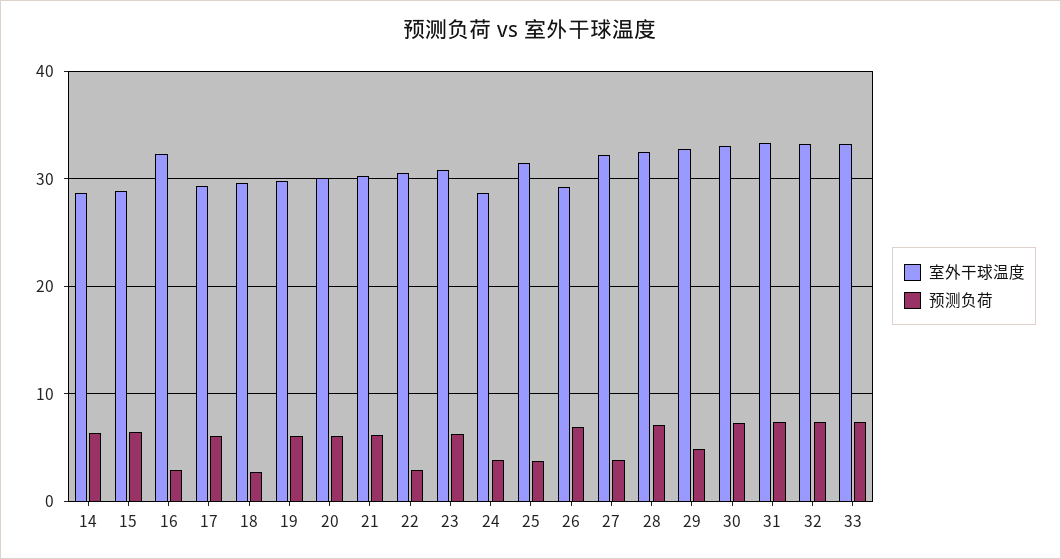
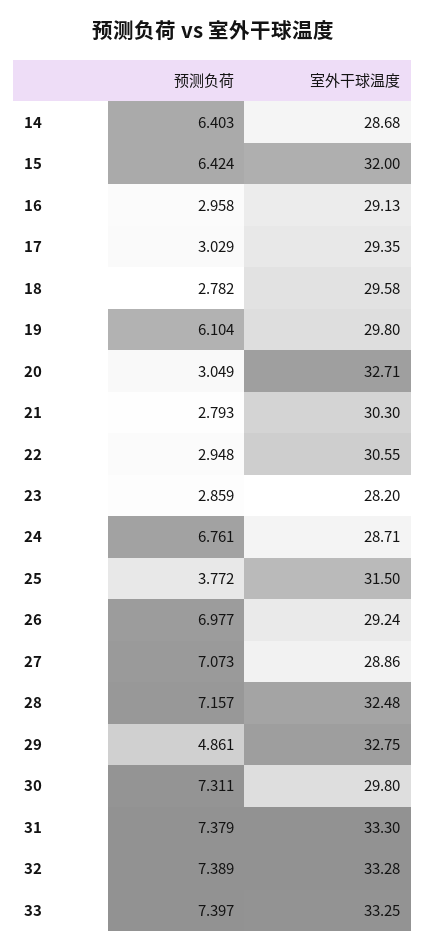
室外干球温度, 15: 29 -> 32
室外干球温度, 16: 32 -> 29.13
预测负荷, 17: 6 -> 3.029
室外干球温度, 20: 30 -> 32.71
预测负荷, 20: 6 -> 3.049
预测负荷, 21: 6 -> 2.793
室外干球温度, 23: 31 -> 28.2
预测负荷, 23: 6 -> 2.859
预测负荷, 24: 4 -> 6.761
室外干球温度, 27: 32 -> 28.86
预测负荷, 27: 4 -> 7.073
室外干球温度, 30: 33 -> 29.8

